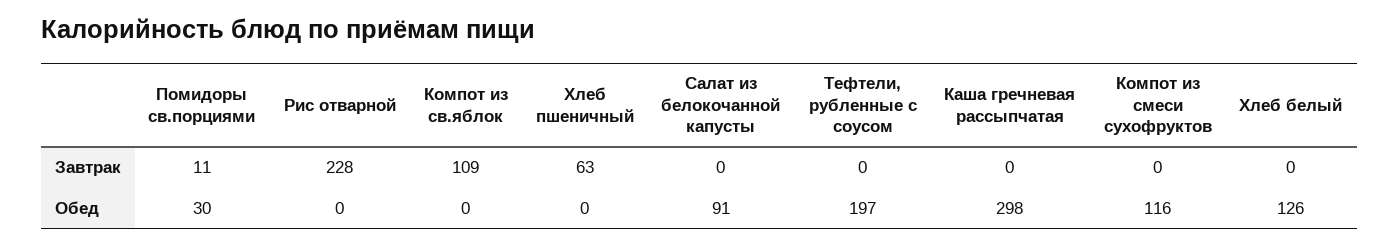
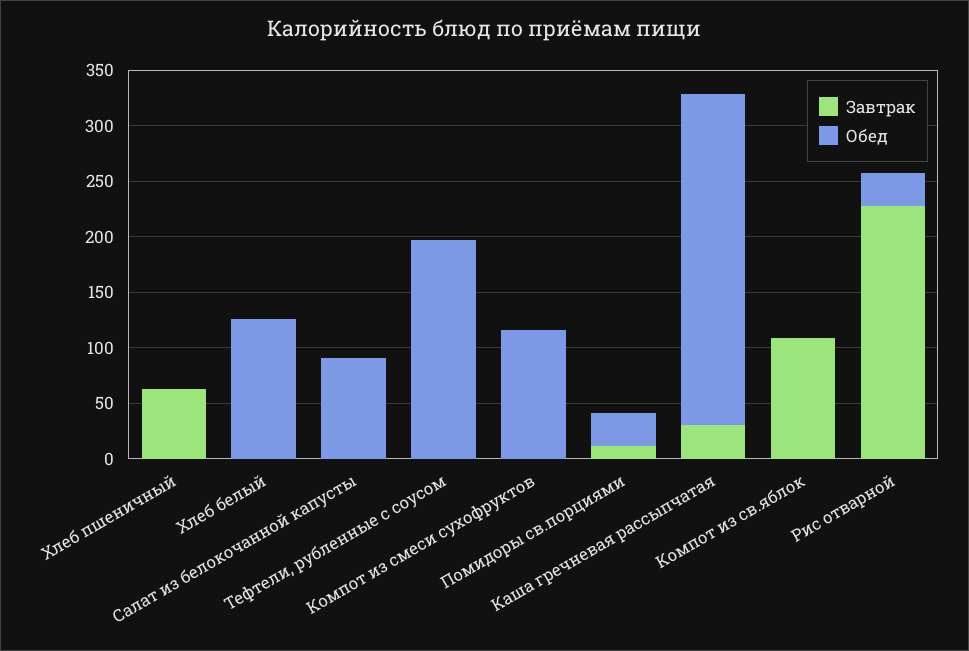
Завтрак, Каша гречневая рассыпчатая: 0 -> 30
Обед, Рис отварной: 0 -> 30

